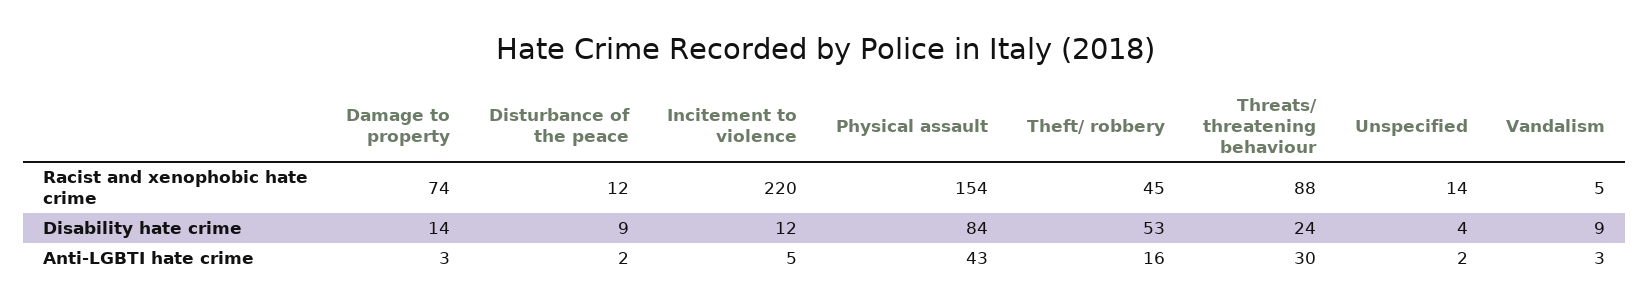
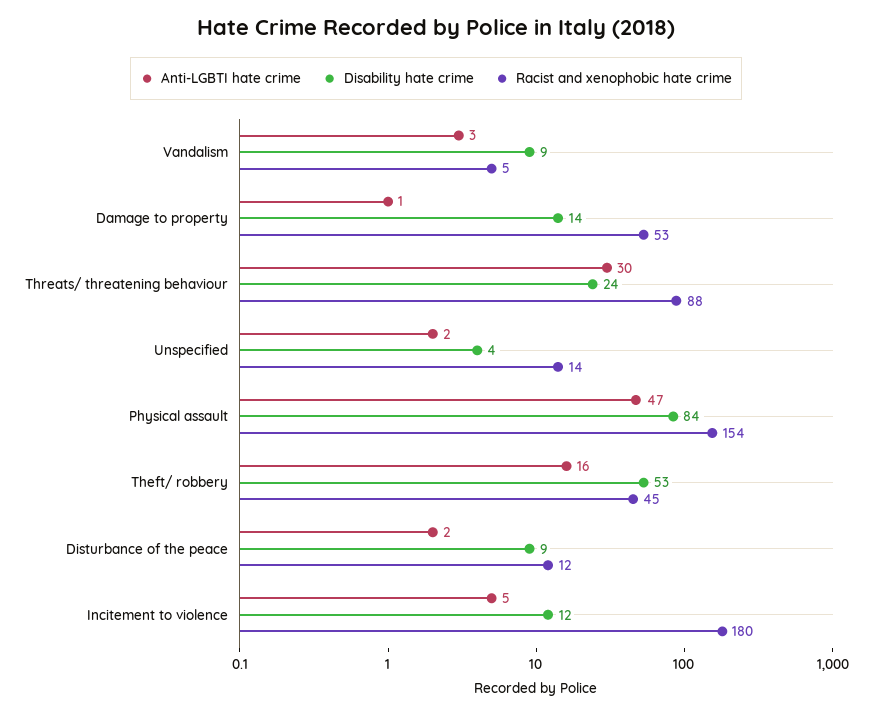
Racist and xenophobic hate crime, Damage to property: 74 -> 53
Racist and xenophobic hate crime, Incitement to violence: 220 -> 180
Anti-LGBTI hate crime, Damage to property: 3 -> 1
Anti-LGBTI hate crime, Physical assault: 43 -> 47

